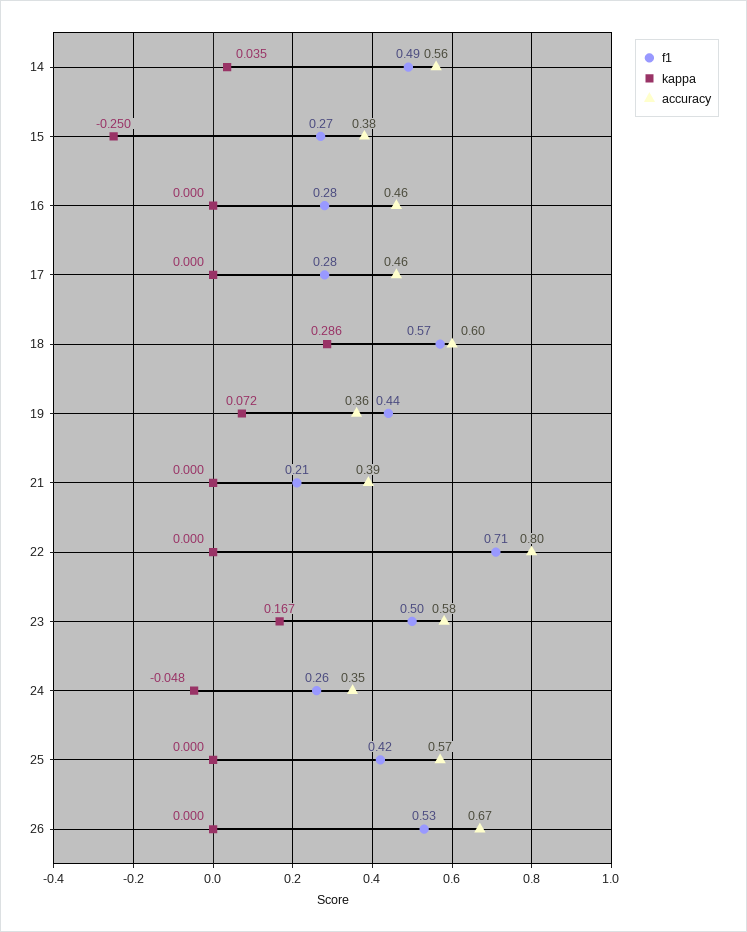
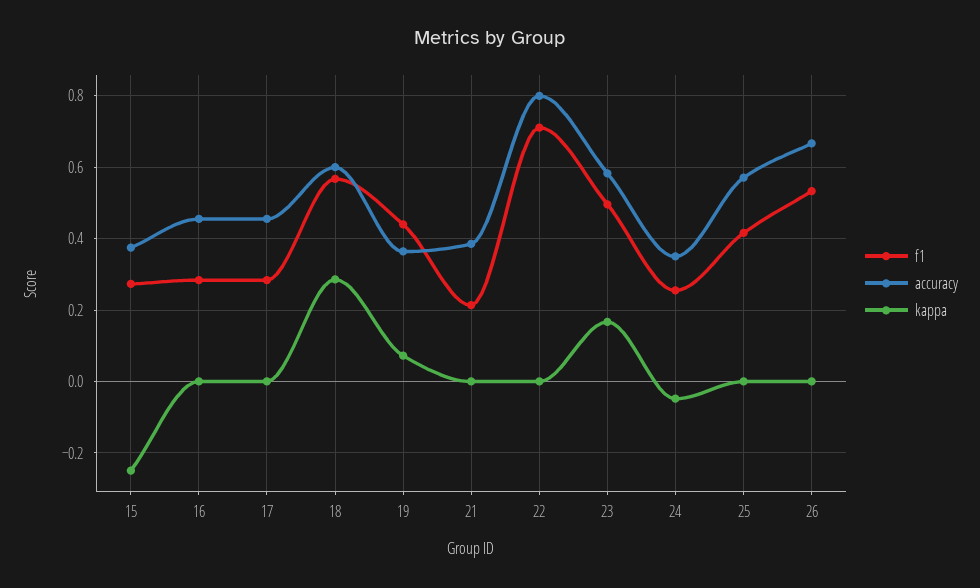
f1, 14: 0.49 -> none
kappa, 14: 0.035 -> none
accuracy, 14: 0.56 -> none

